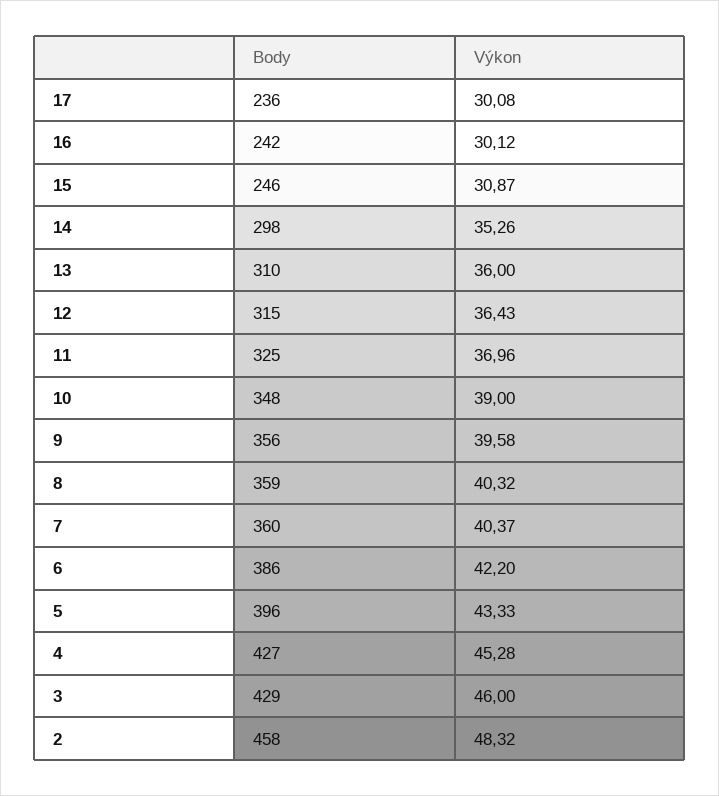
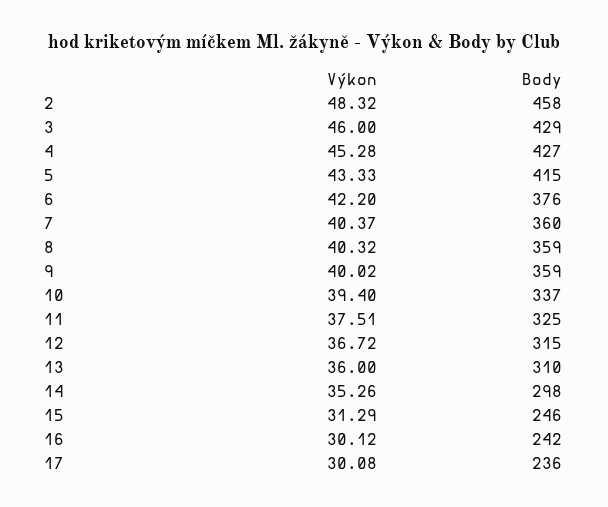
Výkon, 15: 30.87 -> 31.29
Výkon, 12: 36.43 -> 36.72
Výkon, 11: 36.96 -> 37.51
Body, 10: 348 -> 337
Výkon, 10: 39 -> 39.4
Body, 9: 356 -> 359
Výkon, 9: 39.58 -> 40.02
Body, 6: 386 -> 376
Body, 5: 396 -> 415

